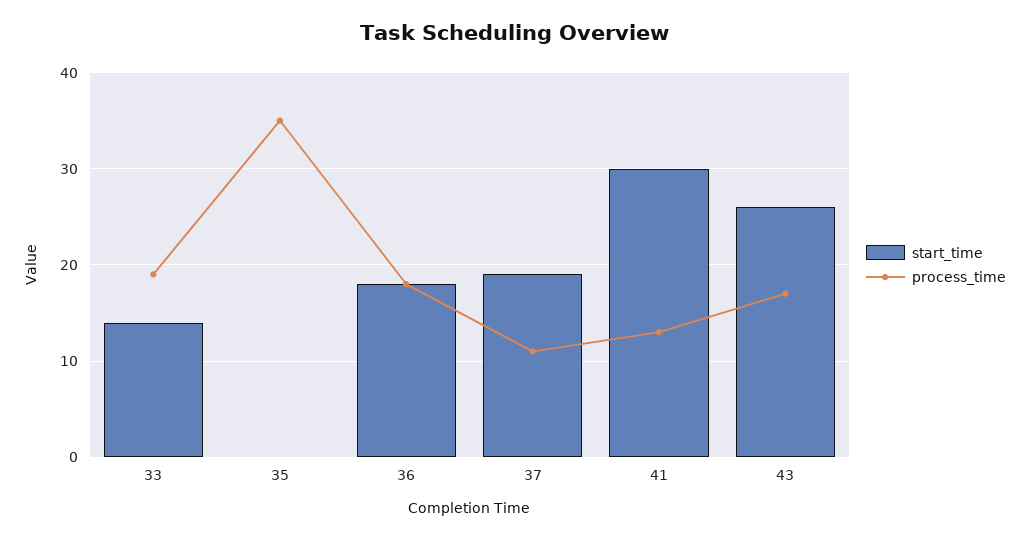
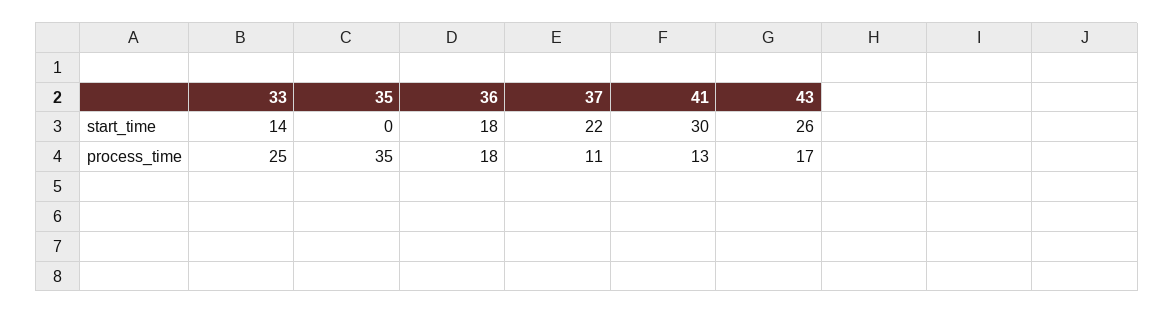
process_time, 33: 19 -> 25
start_time, 37: 19 -> 22

